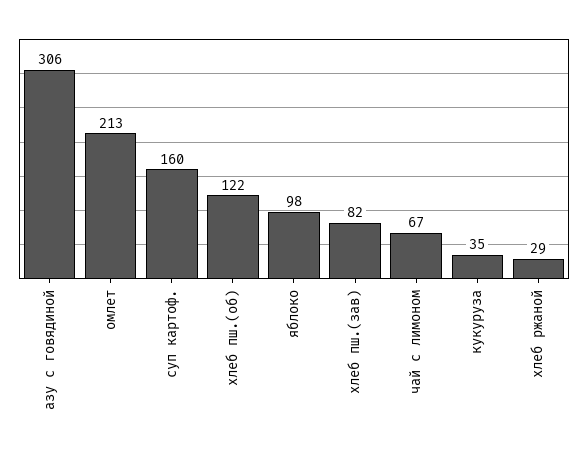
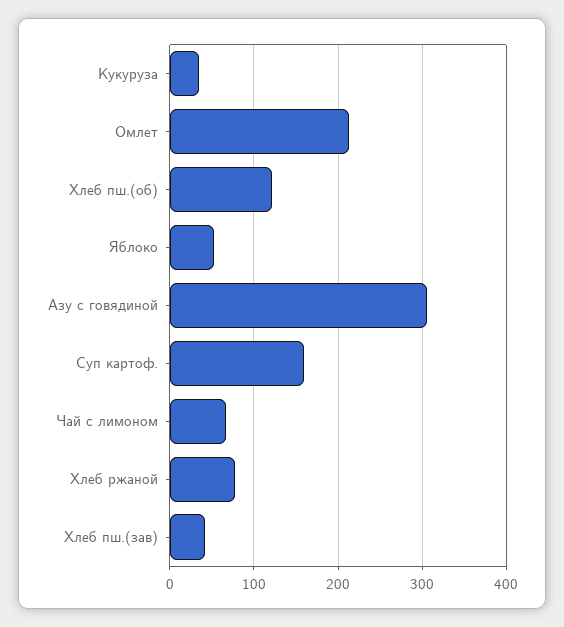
яблоко: 98 -> 50
хлеб пш.(зав): 82 -> 40
хлеб ржаной: 29 -> 80

